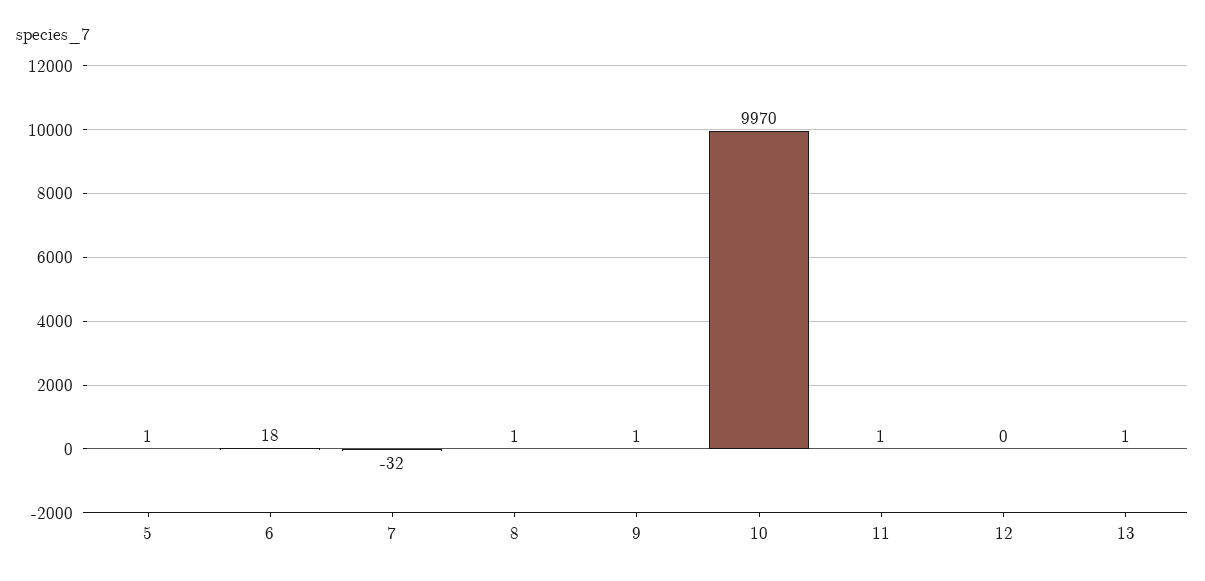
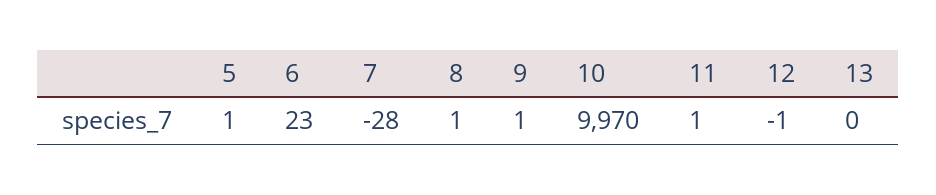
6: 18 -> 23
7: -32 -> -28
12: 0 -> -1
13: 1 -> 0

